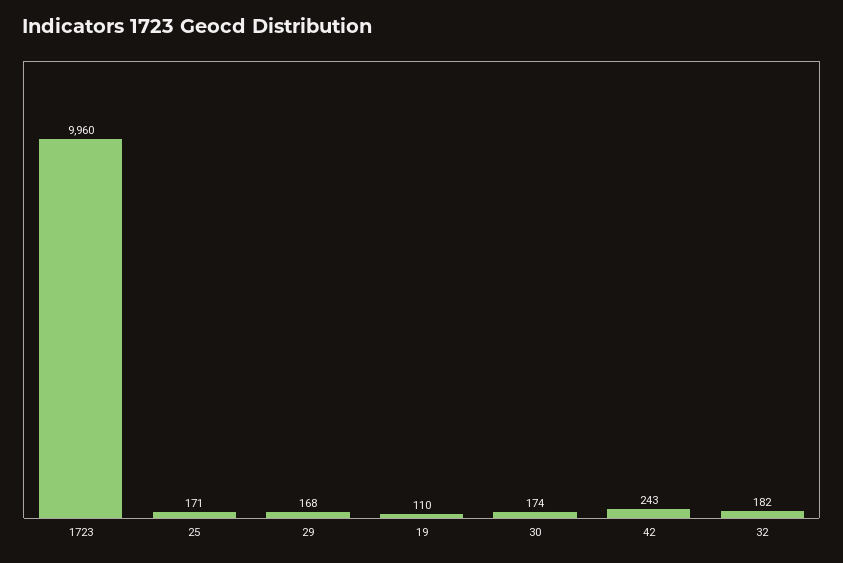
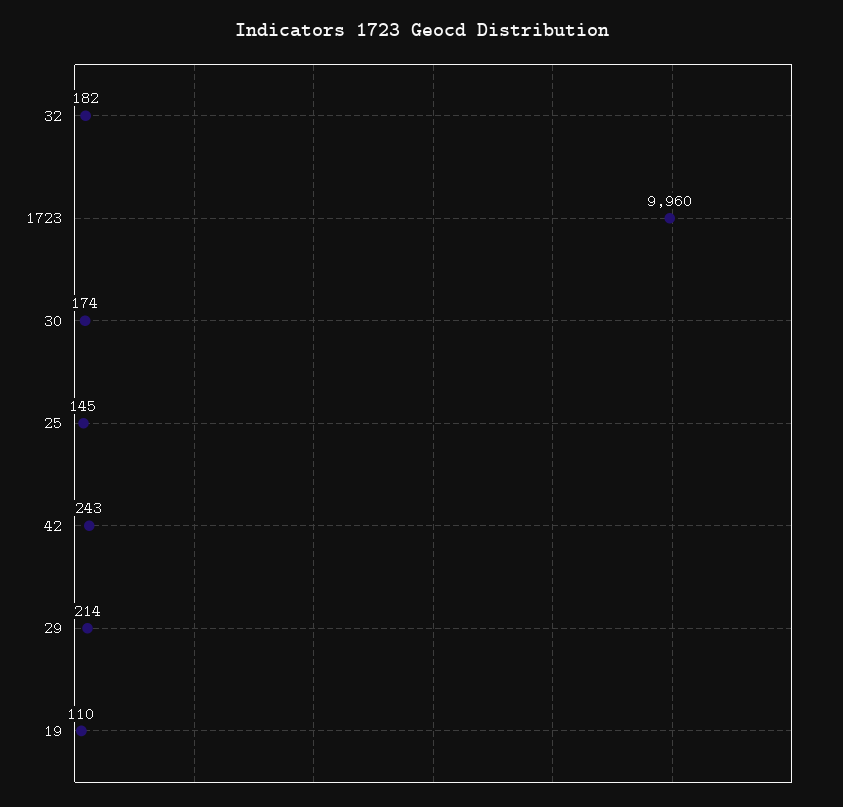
25: 171 -> 145
29: 168 -> 214

